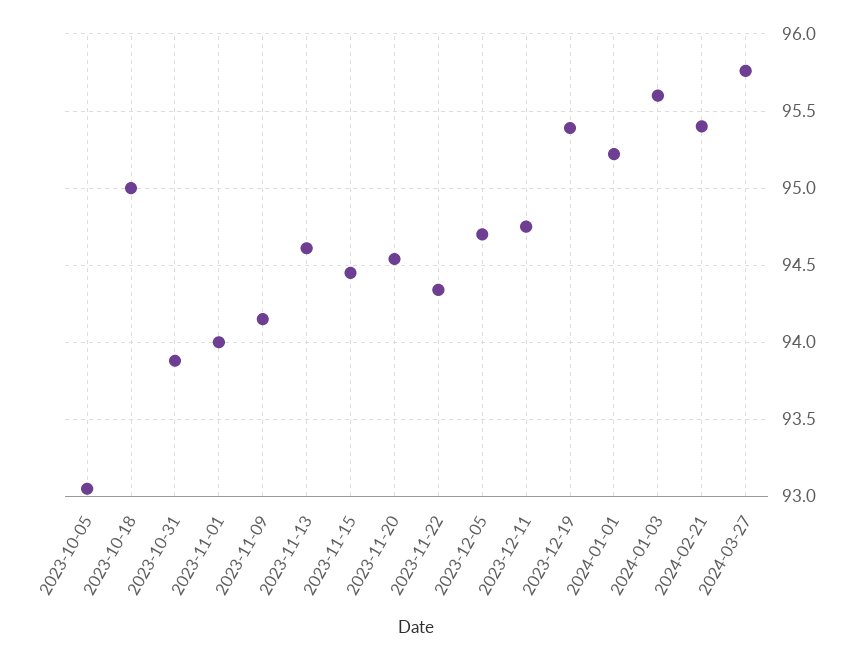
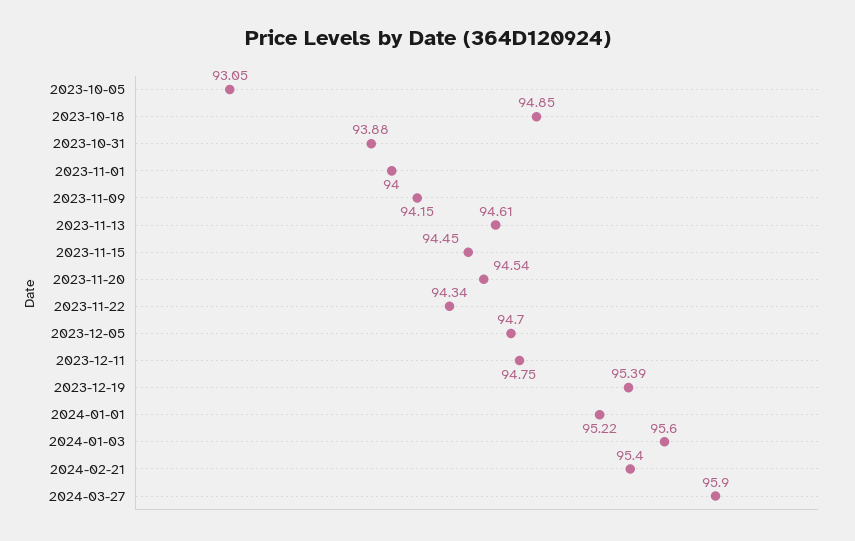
2023-10-18: 95 -> 94.85
2024-03-27: 95.75 -> 95.9

